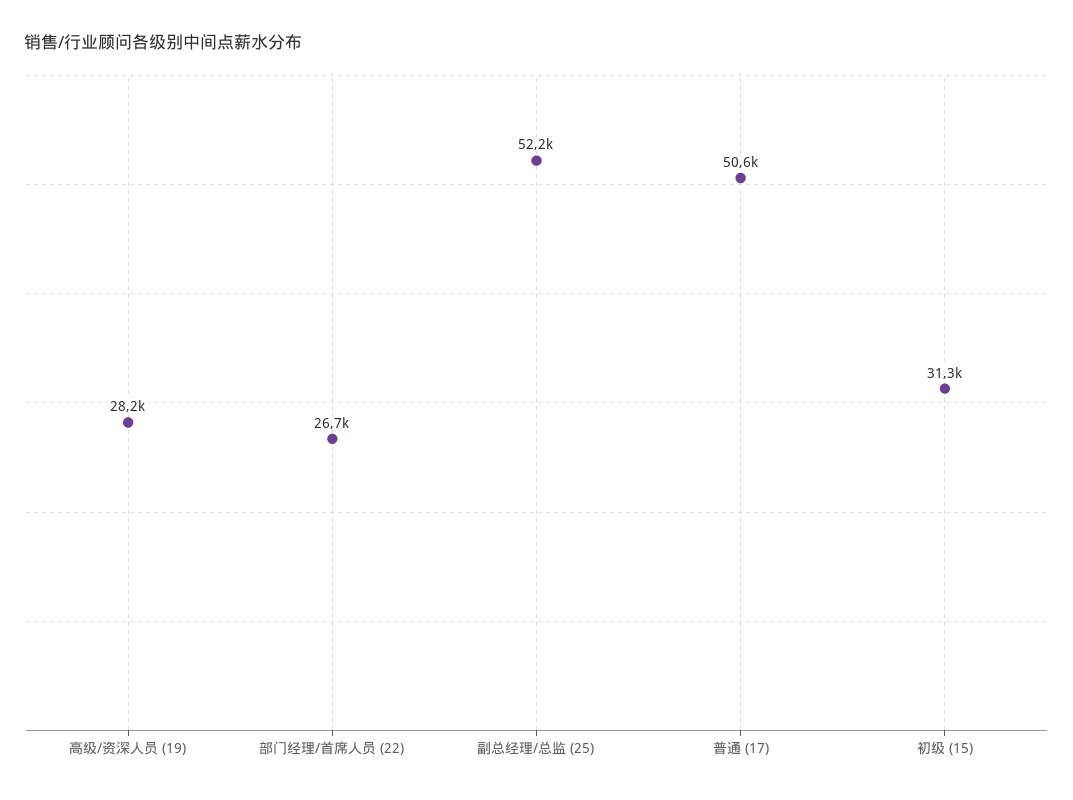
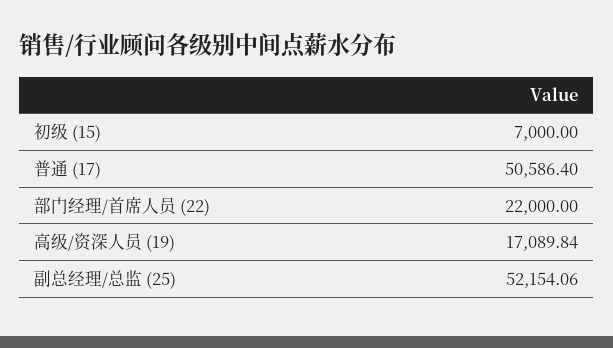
高级/资深人员 (19): 28200 -> 17089.84
部门经理/首席人员 (22): 26700 -> 22000
初级 (15): 31300 -> 7000

